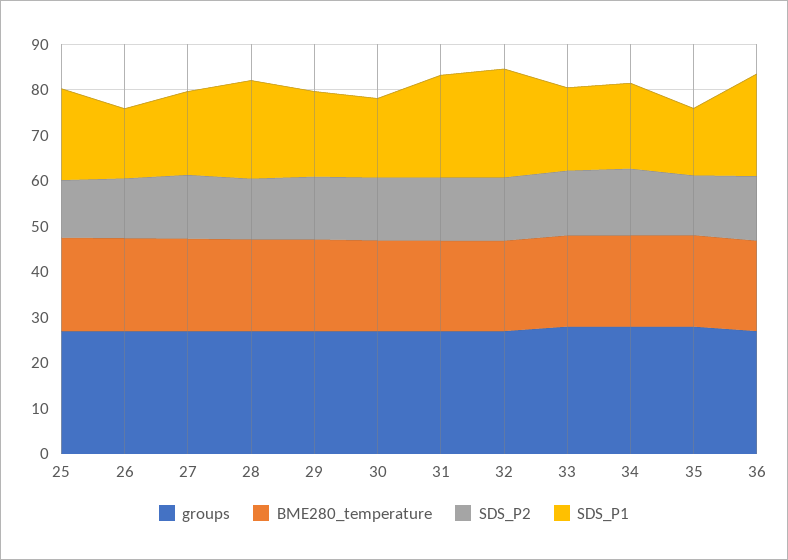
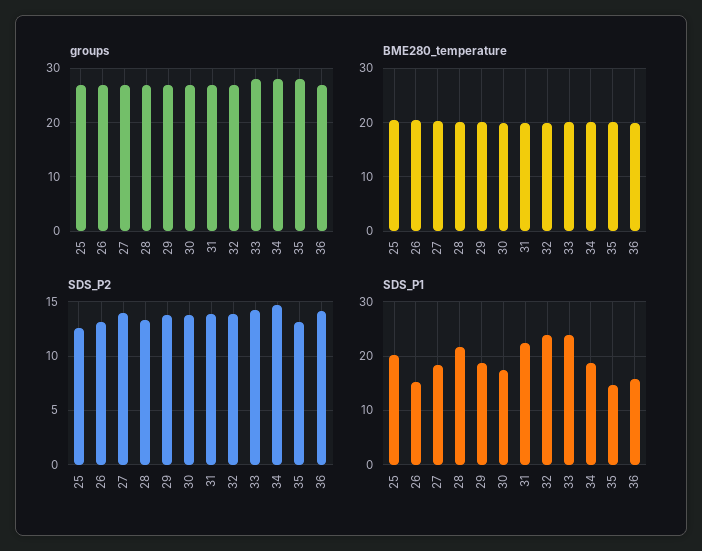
SDS_P1, 33: 18 -> 24
SDS_P1, 36: 22 -> 16

